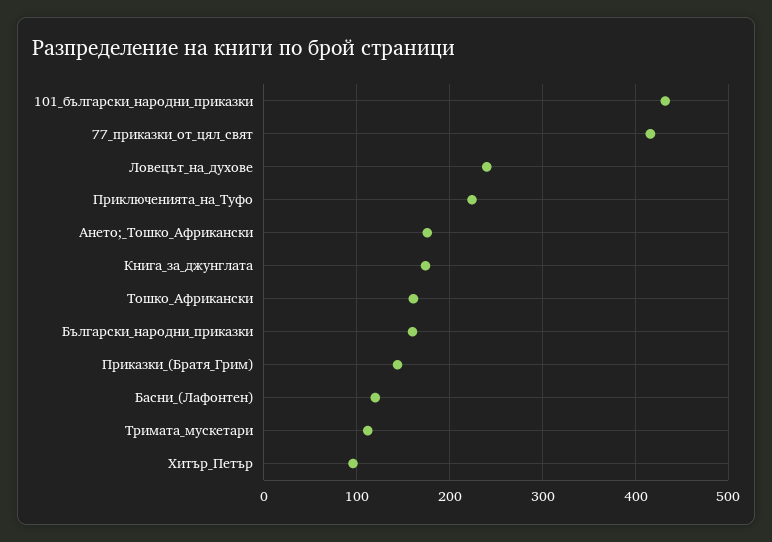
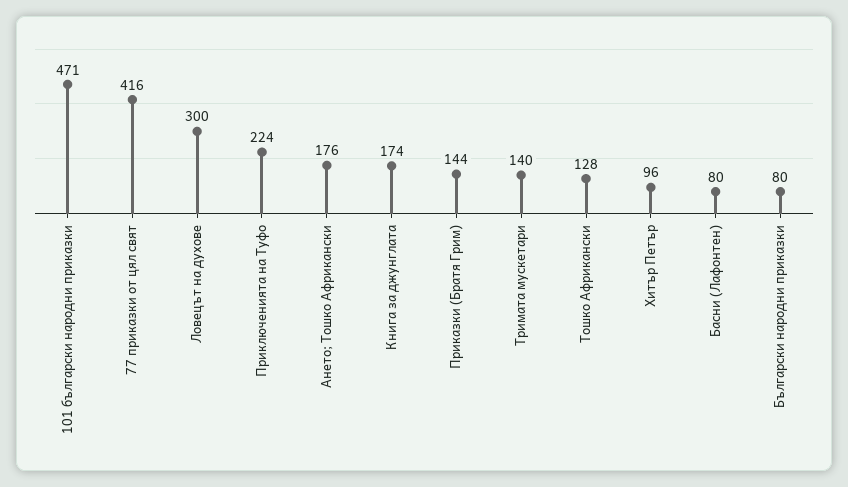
101_български_народни_приказки: 430 -> 471
Ловецът_на_духове: 240 -> 300
Тошко_Африкански: 160 -> 128
Български_народни_приказки: 160 -> 80
Басни_(Лафонтен): 120 -> 80
Тримата_мускетари: 110 -> 140

